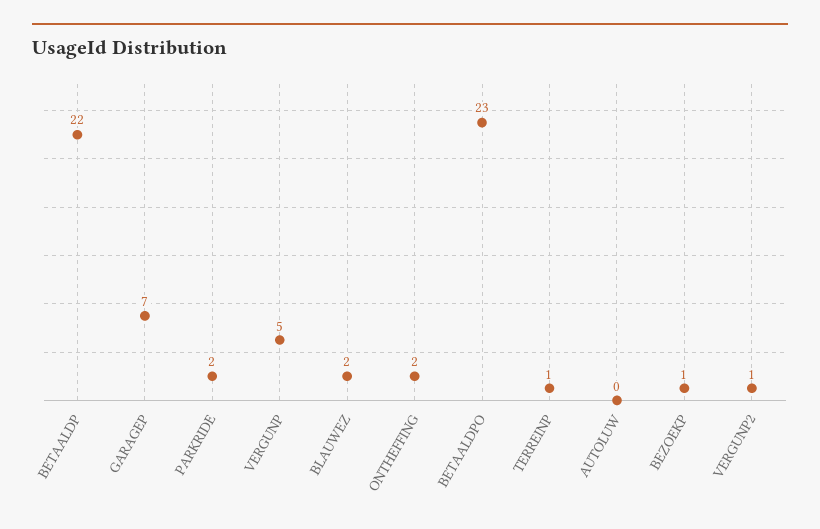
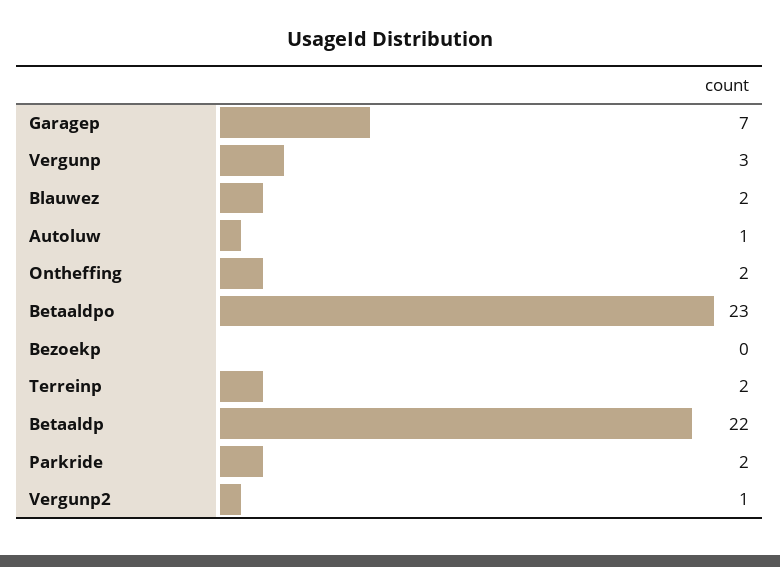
VERGUNP: 5 -> 3
TERREINP: 1 -> 2
AUTOLUW: 0 -> 1
BEZOEKP: 1 -> 0

